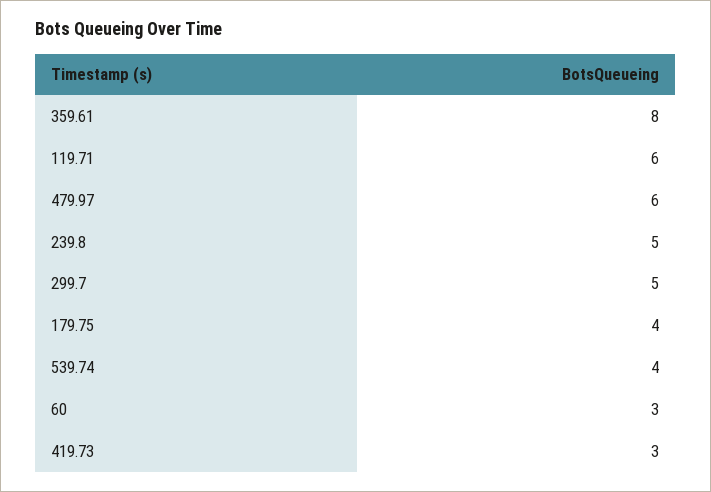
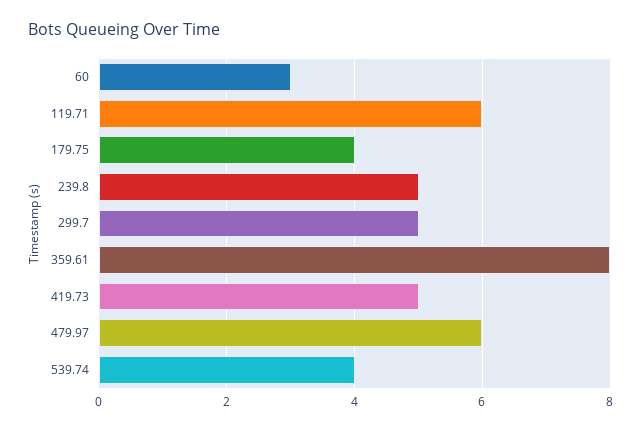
419.73: 3 -> 5

